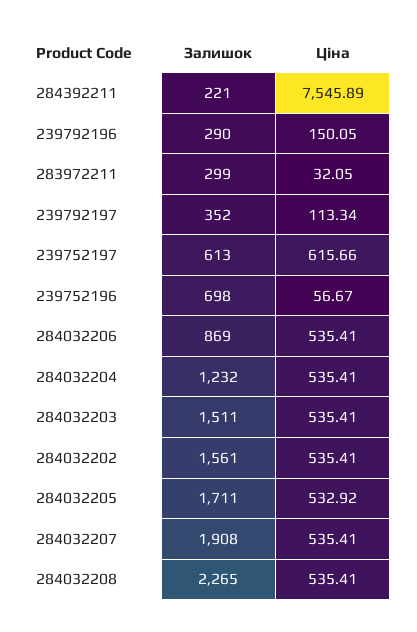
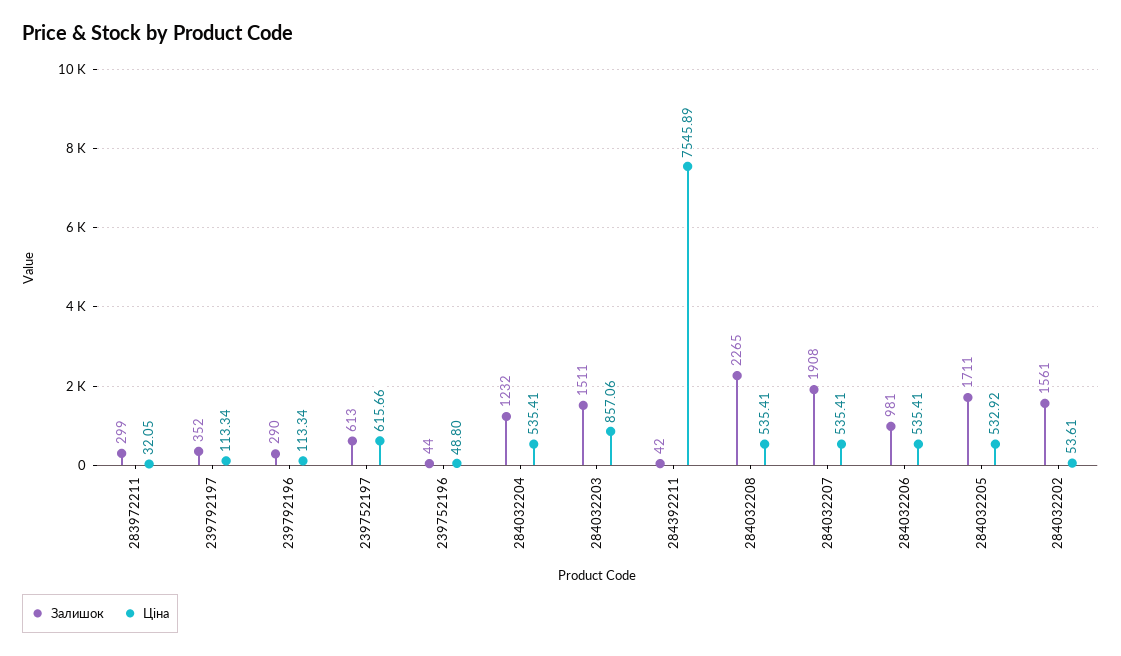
Залишок, 284392211: 221 -> 42
Ціна, 239792196: 150.05 -> 113.34
Залишок, 239752196: 698 -> 44
Ціна, 239752196: 56.67 -> 48.8
Залишок, 284032206: 869 -> 981
Ціна, 284032203: 535.41 -> 857.06
Ціна, 284032202: 535.41 -> 53.61

